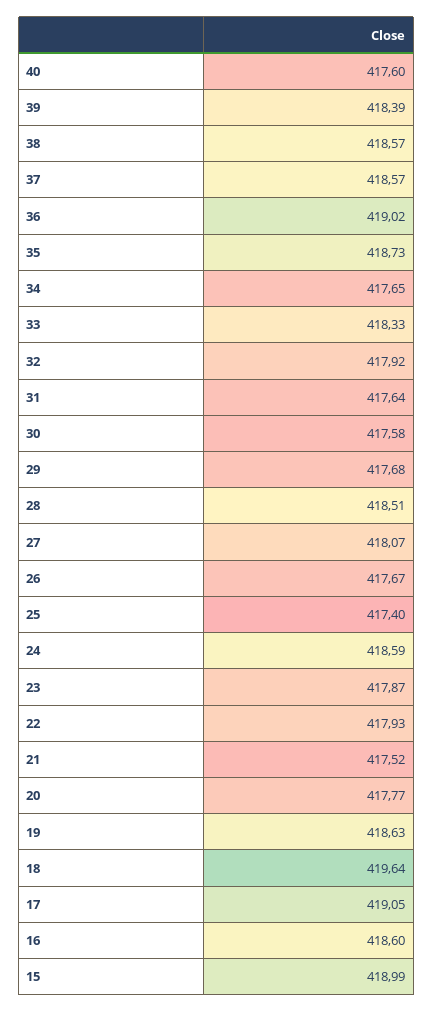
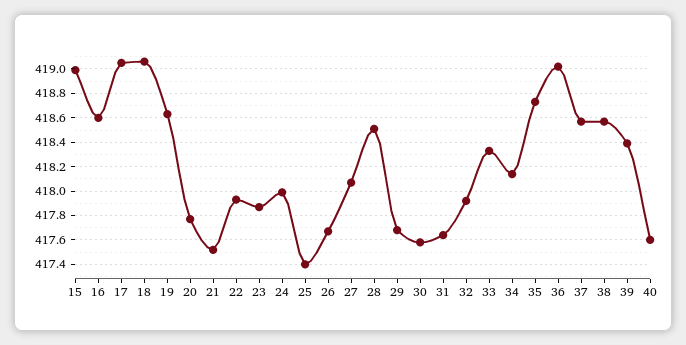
34: 417.65 -> 418.15
24: 418.59 -> 418
18: 419.64 -> 419.05

